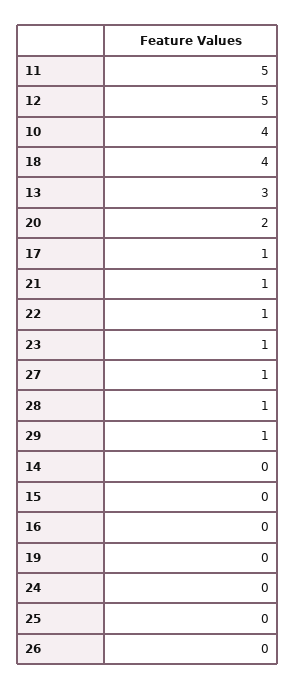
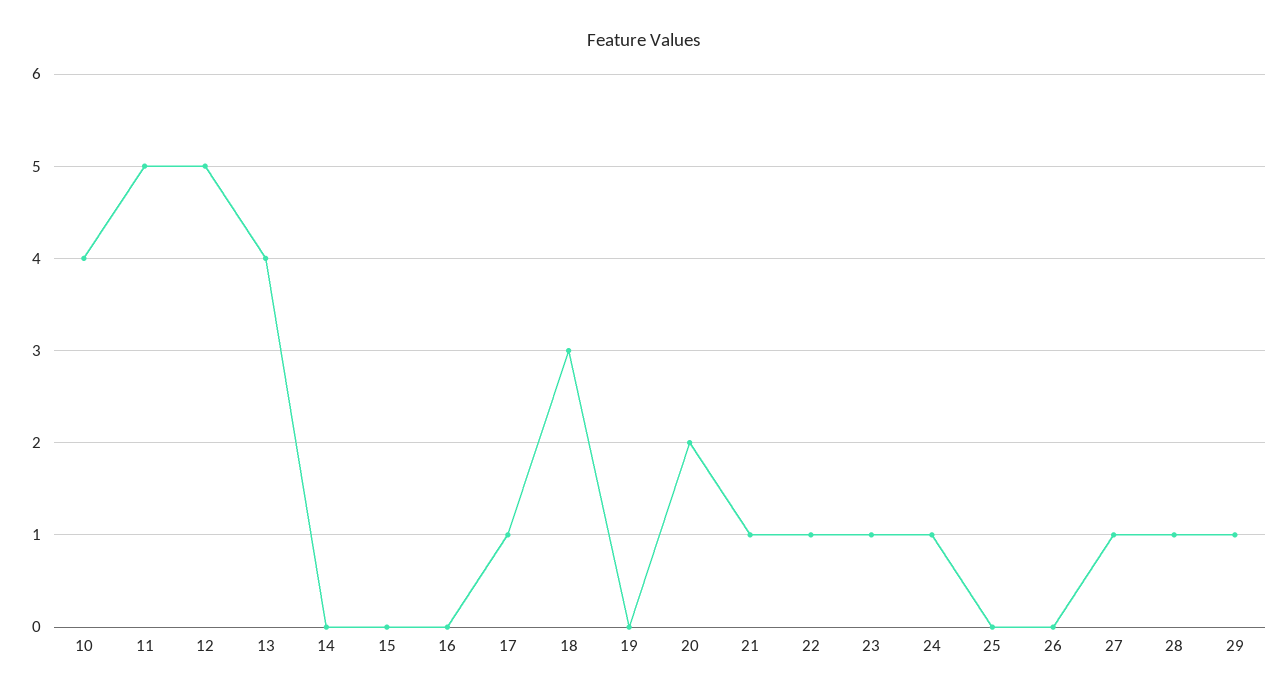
18: 4 -> 3
13: 3 -> 4
24: 0 -> 1

